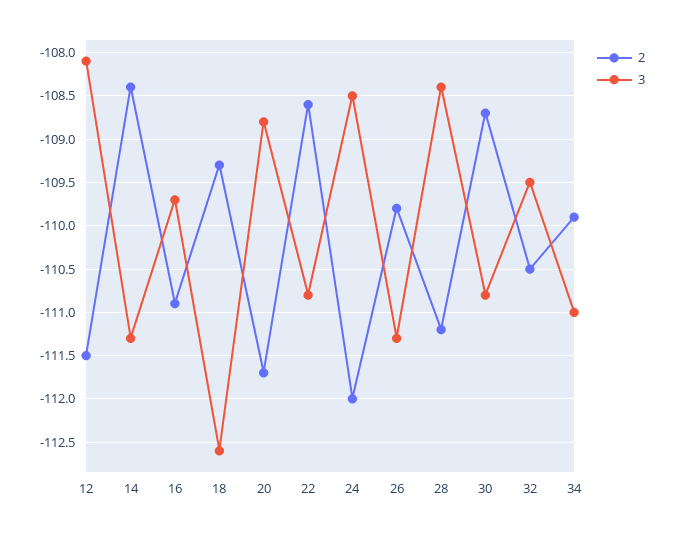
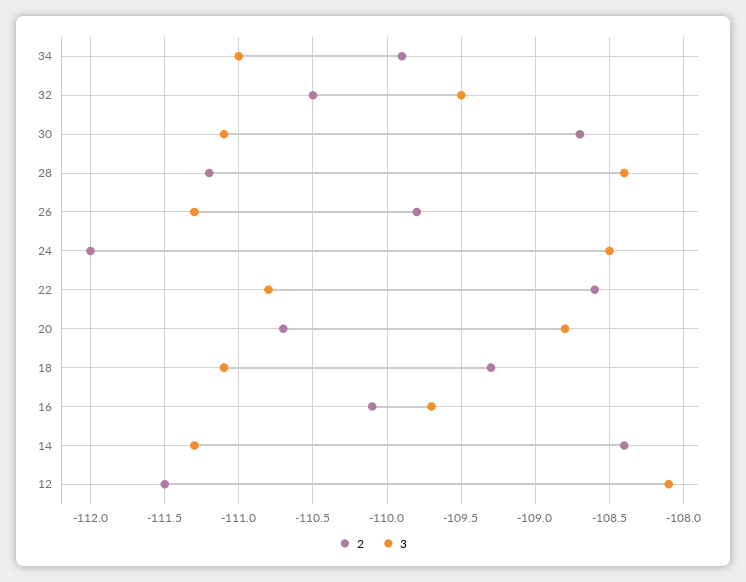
2, 16: -110.9 -> -110.1
3, 18: -112.6 -> -111.1
2, 20: -111.7 -> -110.7
3, 30: -110.8 -> -111.1

